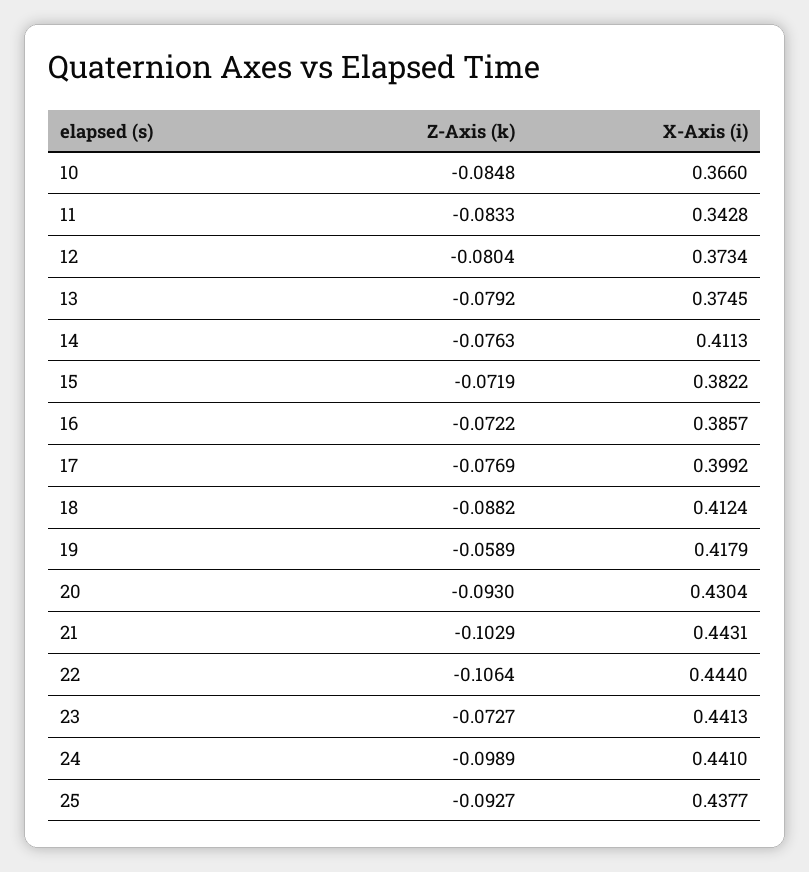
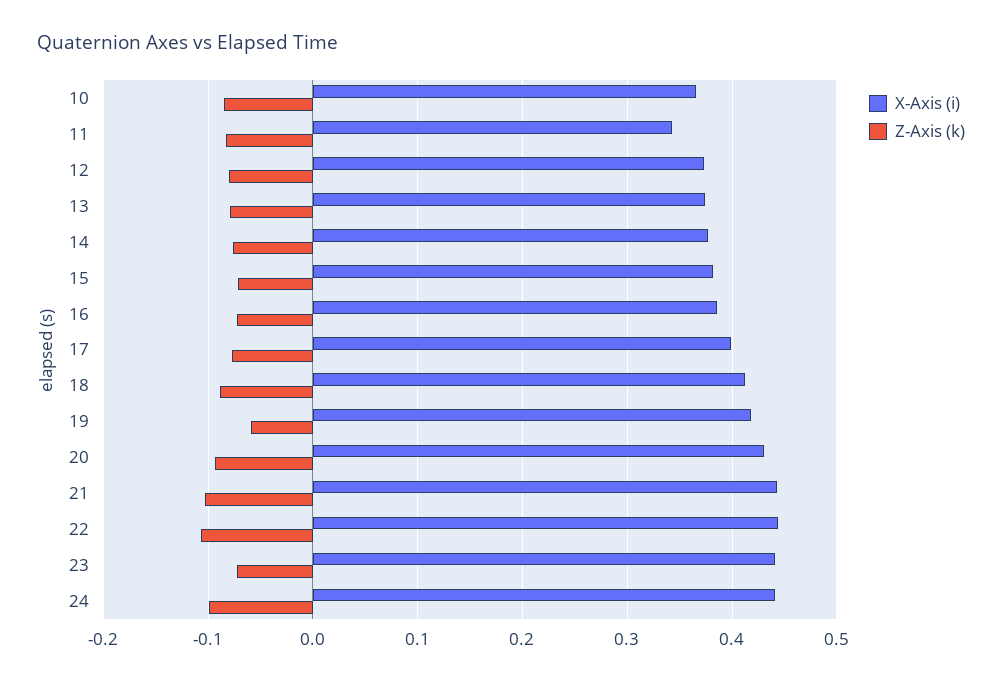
X-Axis (i), 14: 0.4113 -> 0.38
Z-Axis (k), 25: -0.0927 -> none
X-Axis (i), 25: 0.4377 -> none

